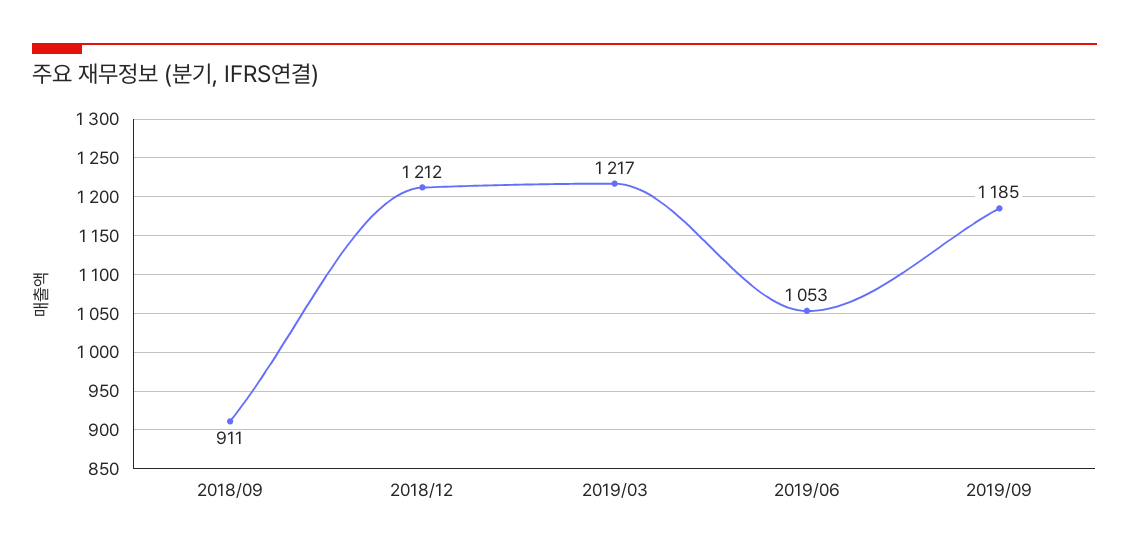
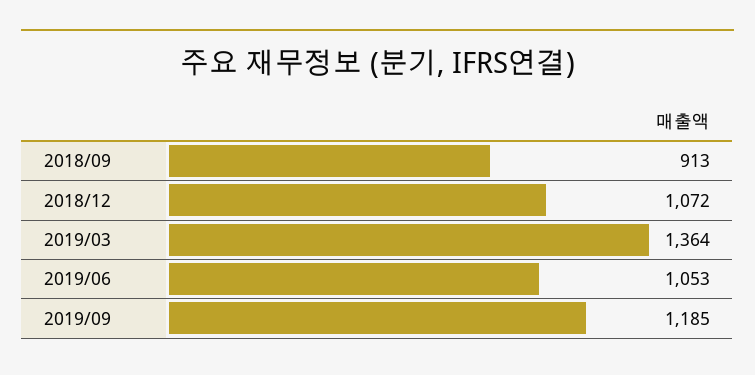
2018/09: 911 -> 913
2018/12: 1212 -> 1072
2019/03: 1217 -> 1364

